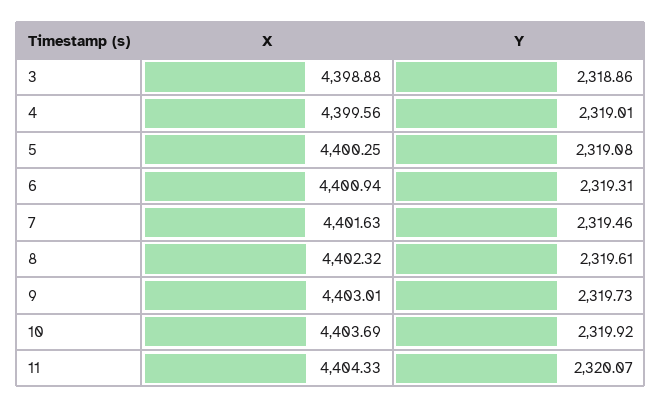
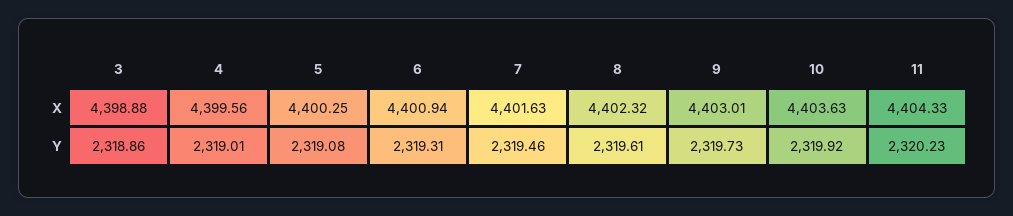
X, 10: 4403.69 -> 4403.63
Y, 11: 2320.07 -> 2320.23

